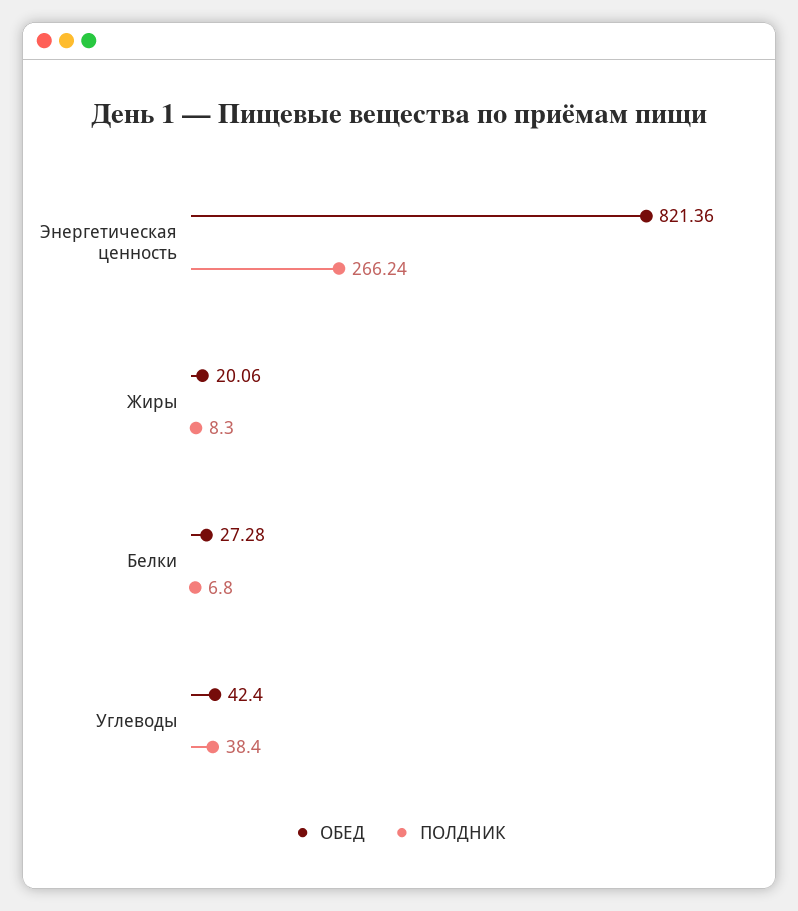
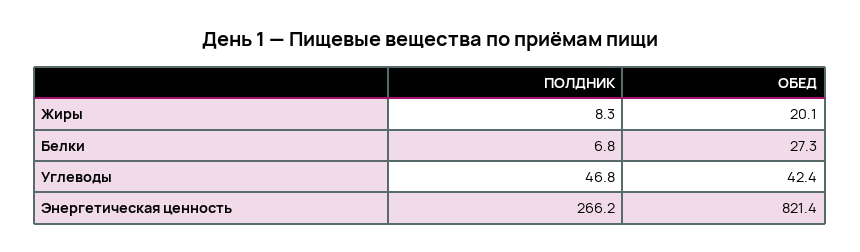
ПОЛДНИК, Углеводы: 38.4 -> 46.8

